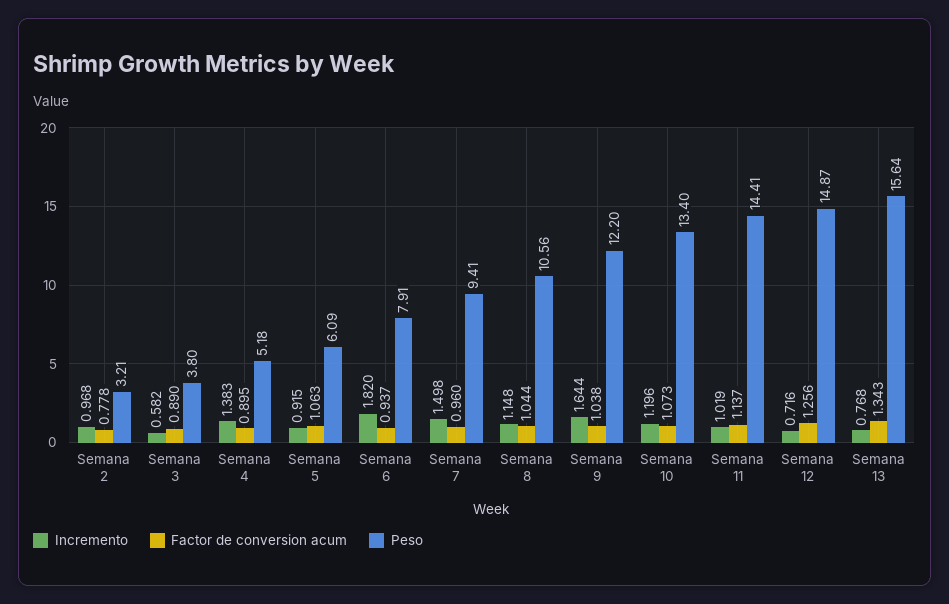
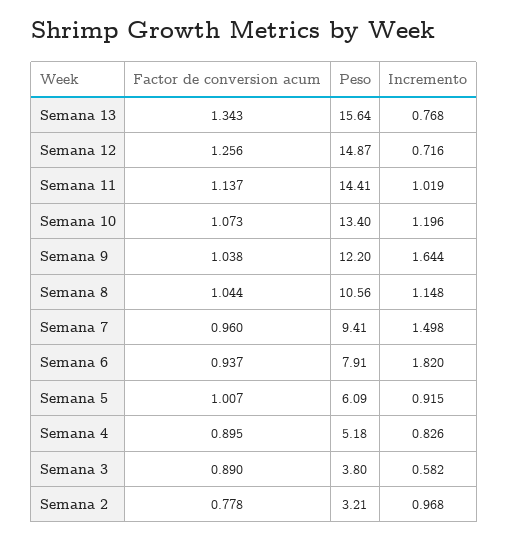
Incremento, Semana 4: 1.383 -> 0.826
Factor de conversion acum, Semana 5: 1.063 -> 1.007

